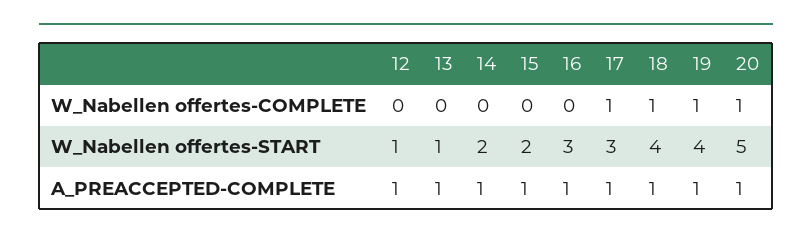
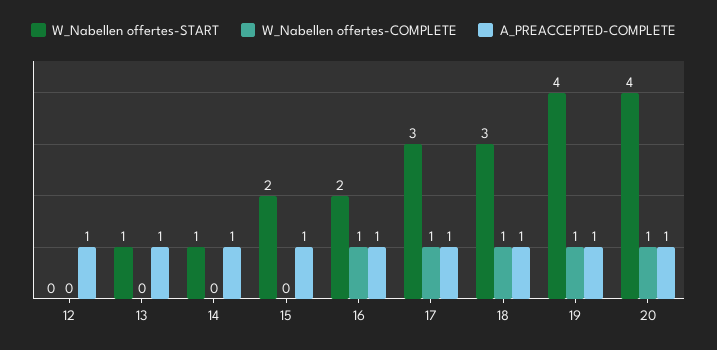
W_Nabellen offertes-COMPLETE, 16: 0 -> 1
W_Nabellen offertes-START, 12: 1 -> 0
W_Nabellen offertes-START, 14: 2 -> 1
W_Nabellen offertes-START, 16: 3 -> 2
W_Nabellen offertes-START, 18: 4 -> 3
W_Nabellen offertes-START, 20: 5 -> 4

